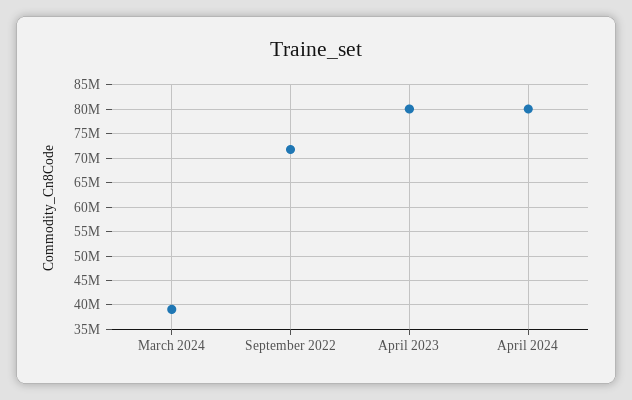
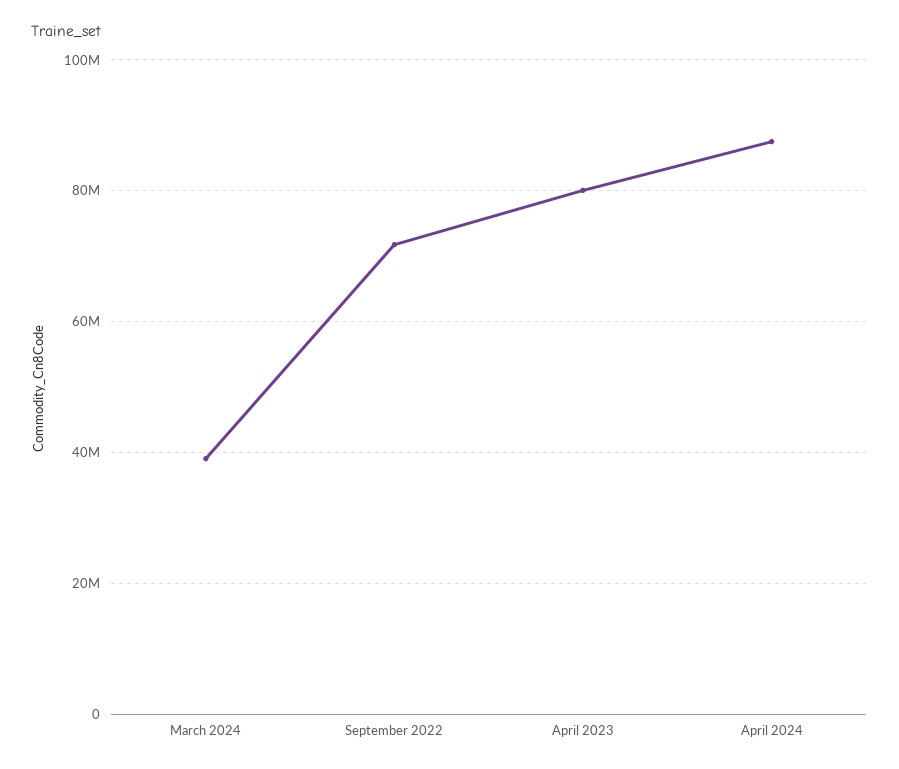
April 2024: 80000000 -> 88000000

